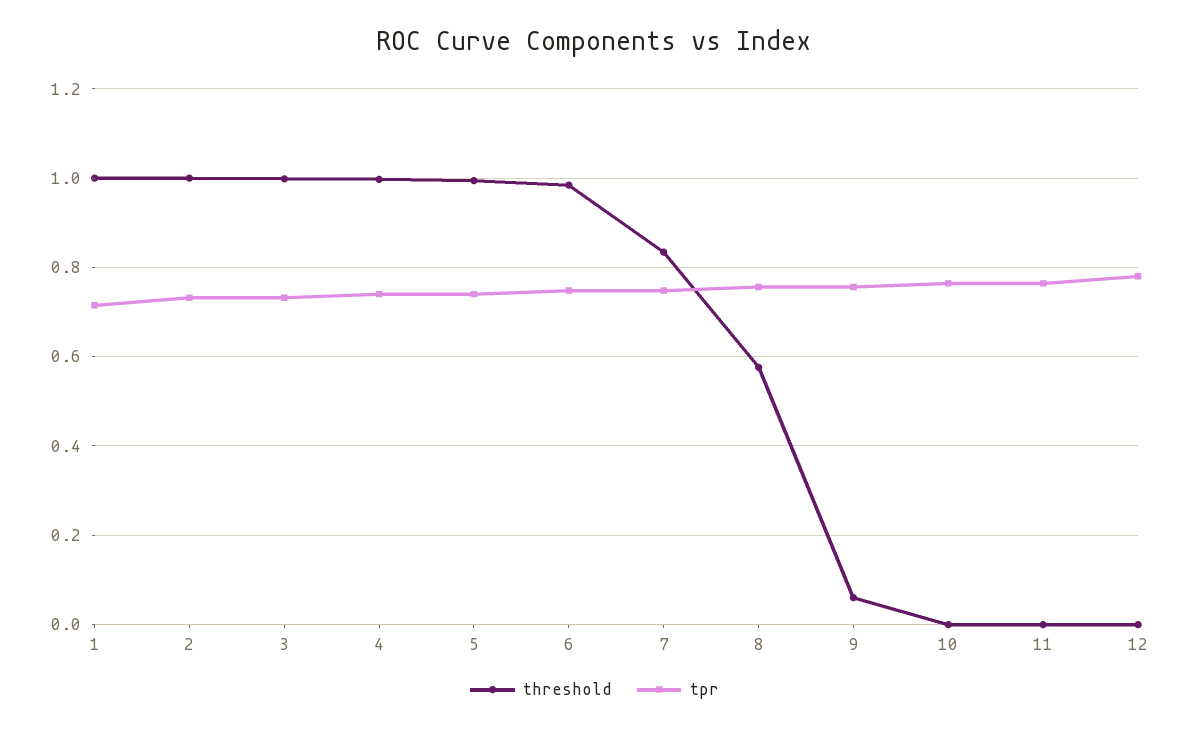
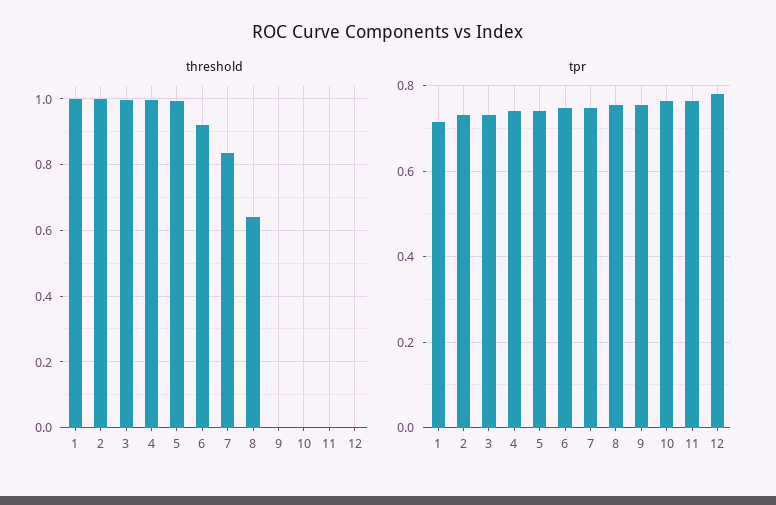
threshold, 6: 0.98 -> 0.92
threshold, 8: 0.58 -> 0.64
threshold, 9: 0.06 -> 0

